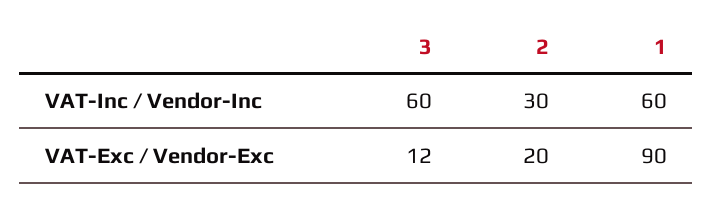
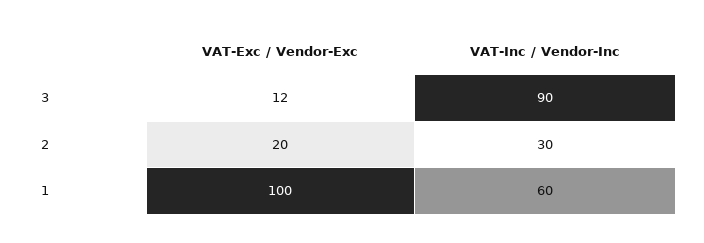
3, VAT-Inc / Vendor-Inc: 60 -> 90
1, VAT-Exc / Vendor-Exc: 90 -> 100

